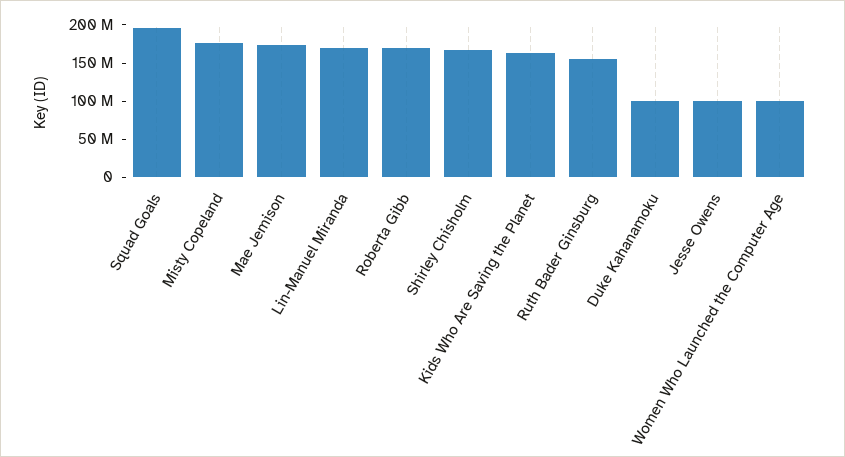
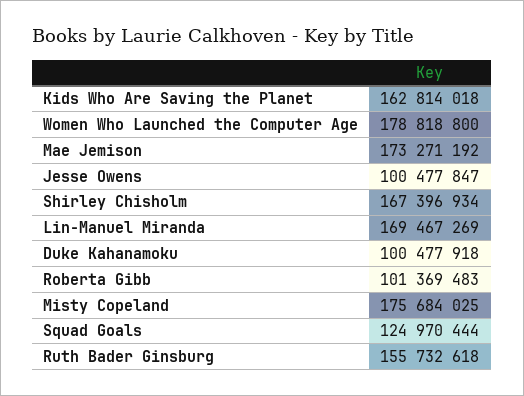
Squad Goals: 200000000 -> 124970444
Roberta Gibb: 175000000 -> 101369483
Women Who Launched the Computer Age: 100000000 -> 178818800

